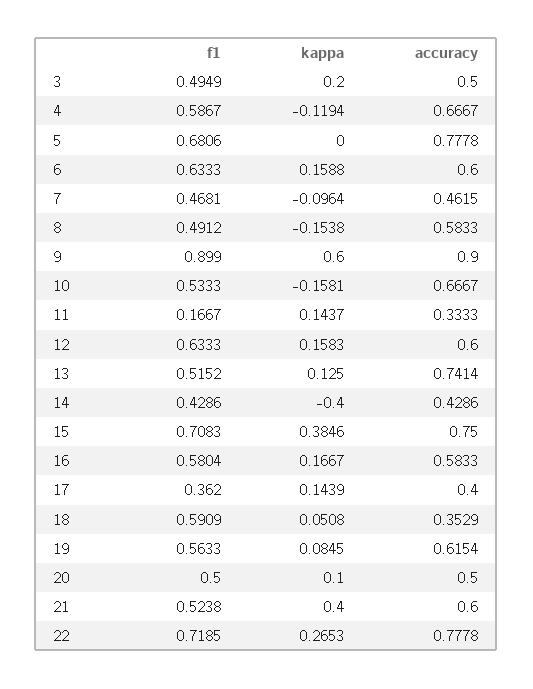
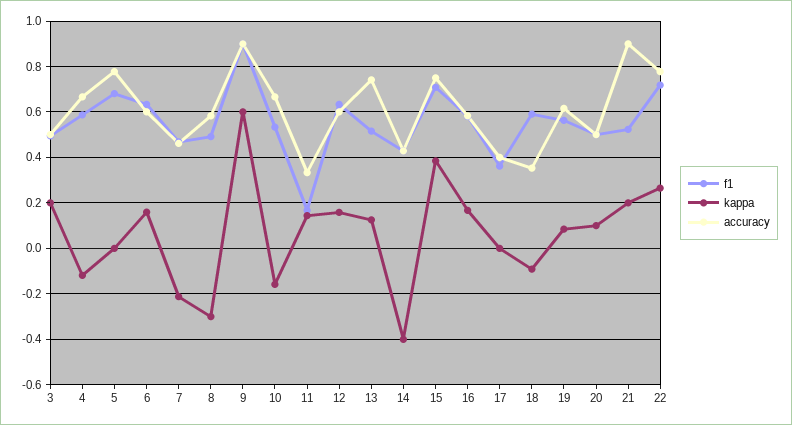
kappa, 7: -0.0964 -> -0.2
kappa, 8: -0.1538 -> -0.3
kappa, 17: 0.1439 -> 0
kappa, 18: 0.0508 -> -0.1
kappa, 21: 0.4 -> 0.2
accuracy, 21: 0.6 -> 0.9

